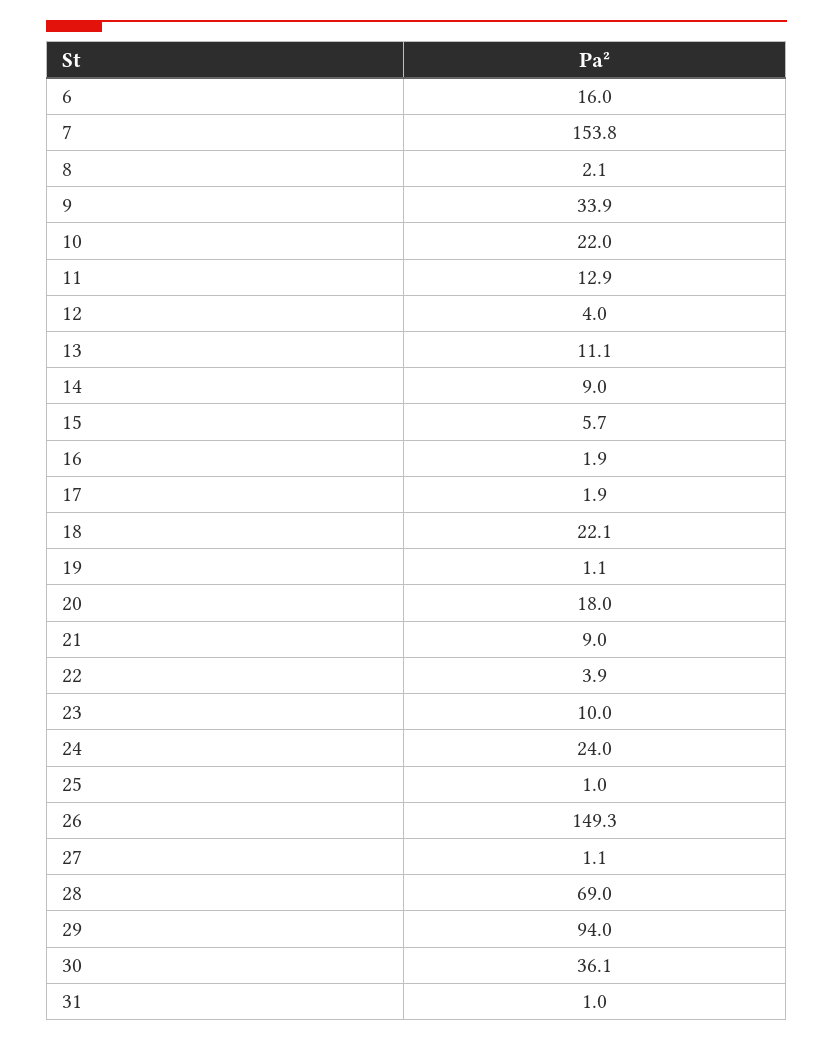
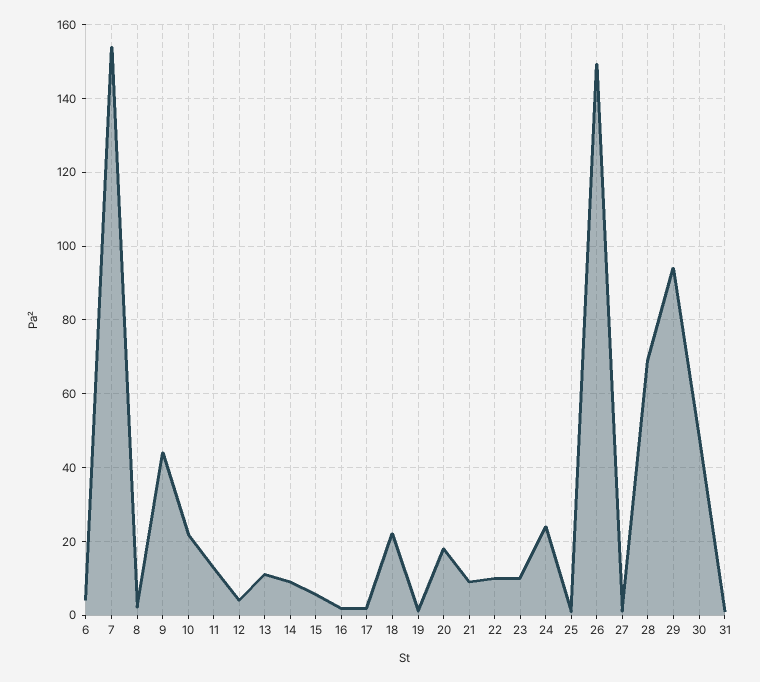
6: 16 -> 4
9: 33.9 -> 44
22: 3.9 -> 10
30: 36.1 -> 48

